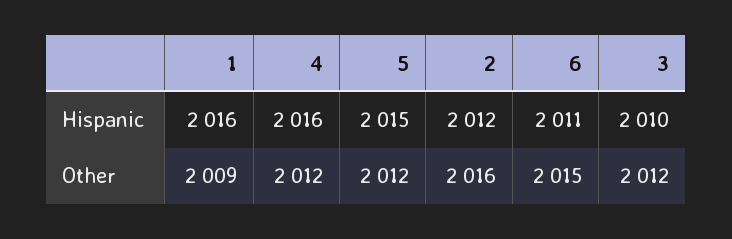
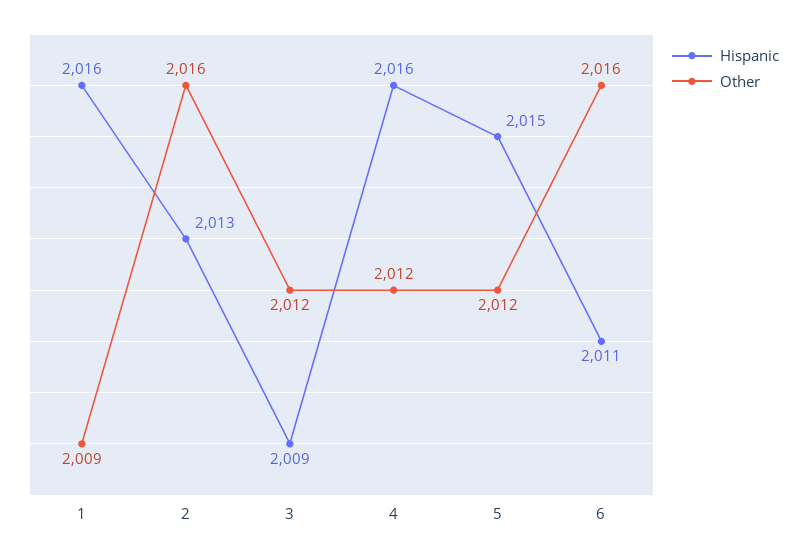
Hispanic, 2: 2012 -> 2013
Hispanic, 3: 2010 -> 2009
Other, 6: 2015 -> 2016

